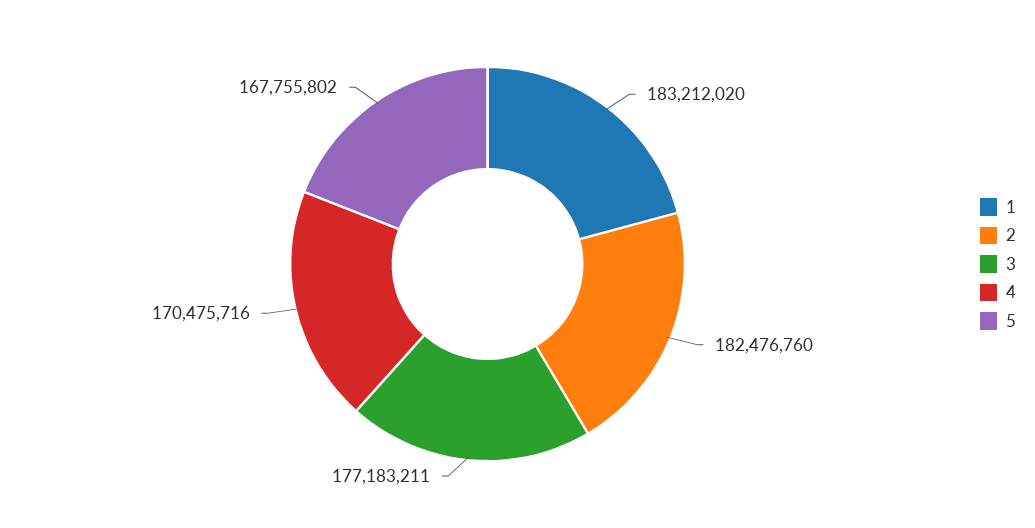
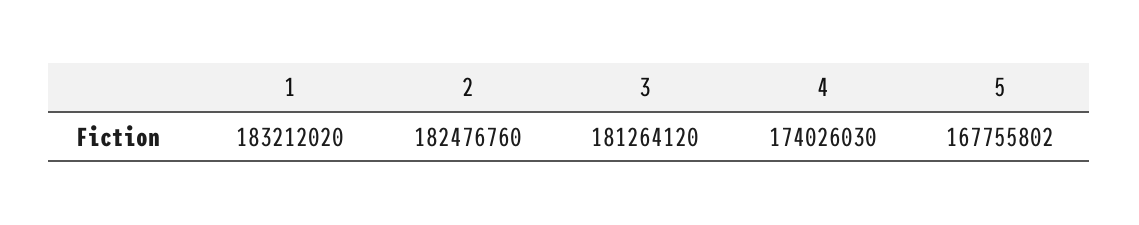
3: 177183211 -> 181264120
4: 170475716 -> 174026030

